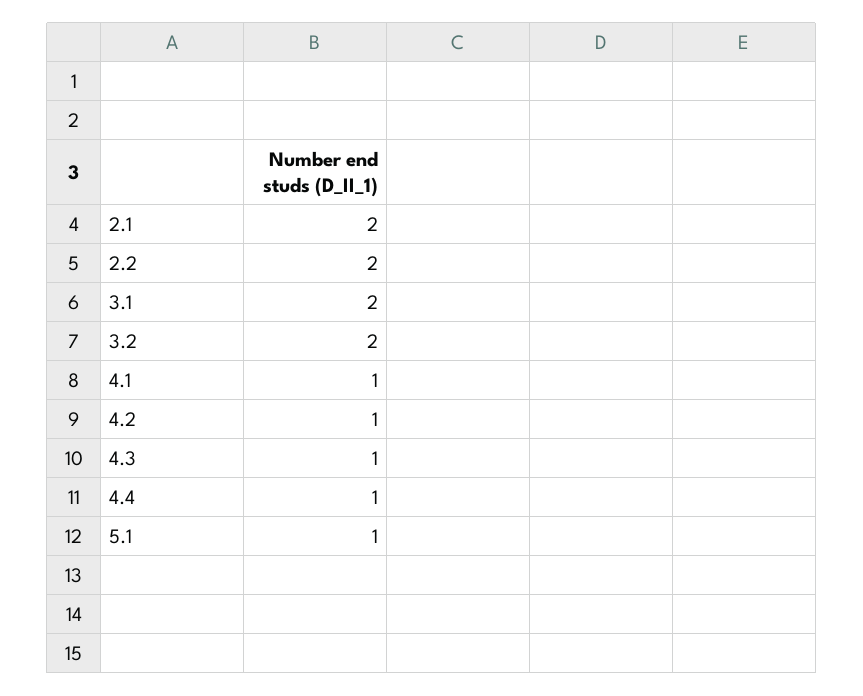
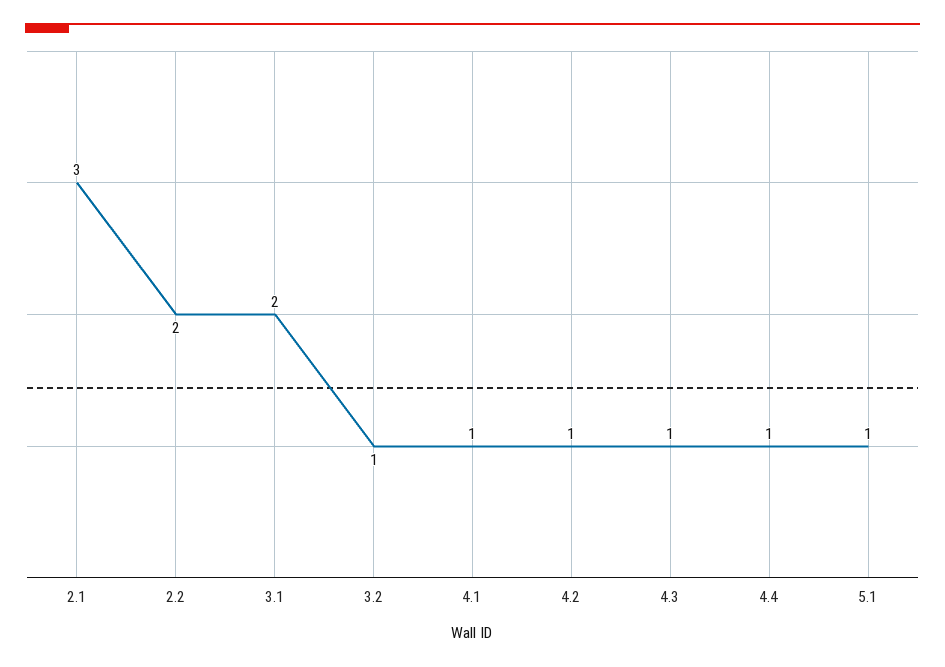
2.1: 2 -> 3
3.2: 2 -> 1

